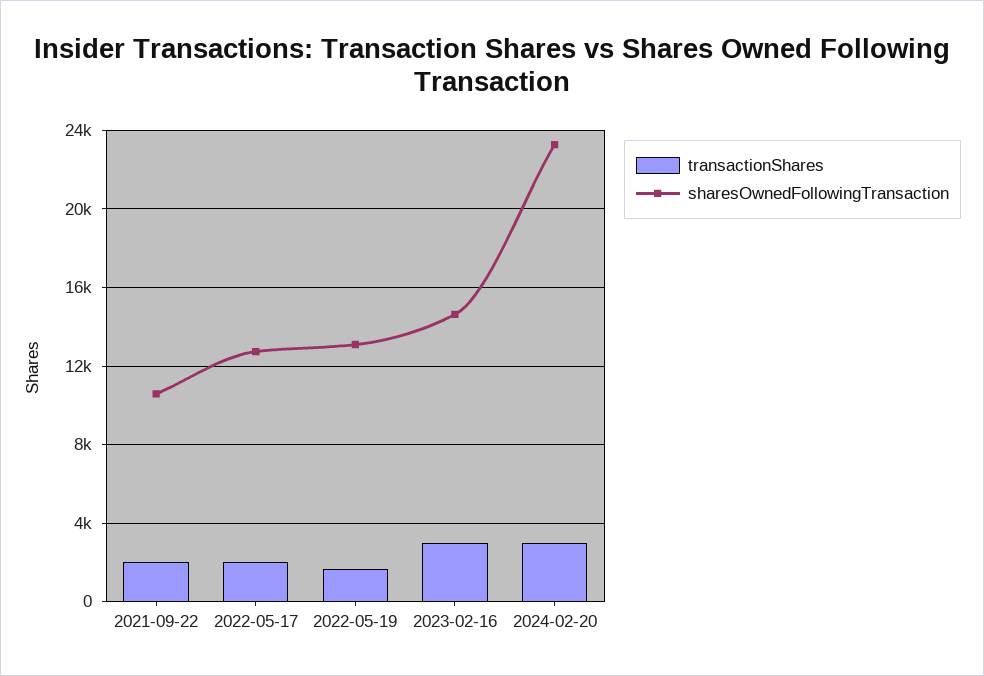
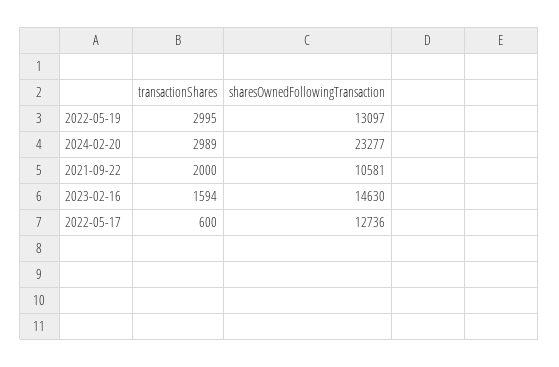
transactionShares, 2022-05-17: 2000 -> 600
transactionShares, 2022-05-19: 1500 -> 2995
transactionShares, 2023-02-16: 3000 -> 1594

